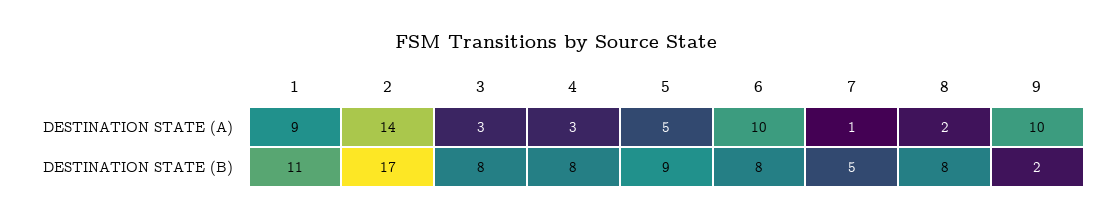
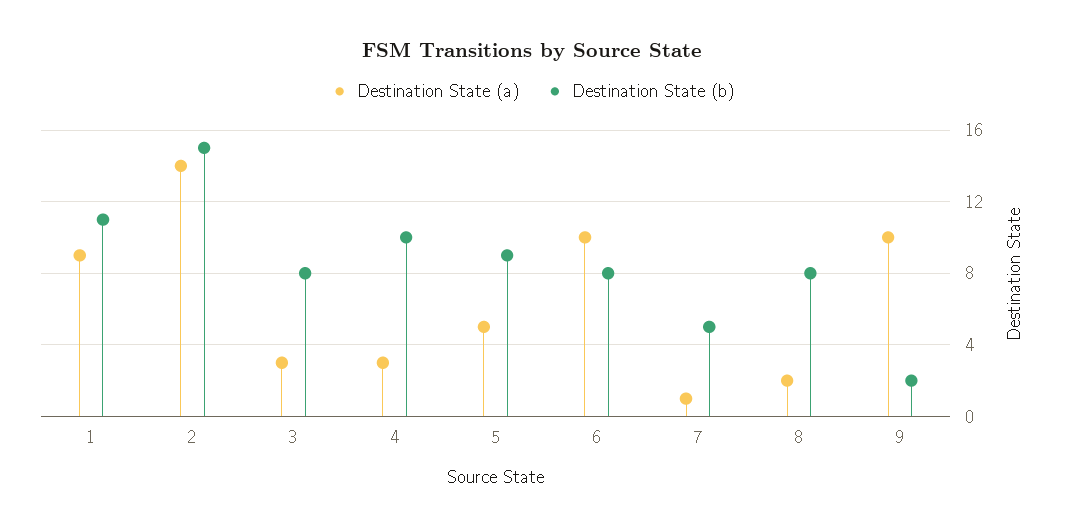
DESTINATION STATE (B), 2: 17 -> 15
DESTINATION STATE (B), 4: 8 -> 10

